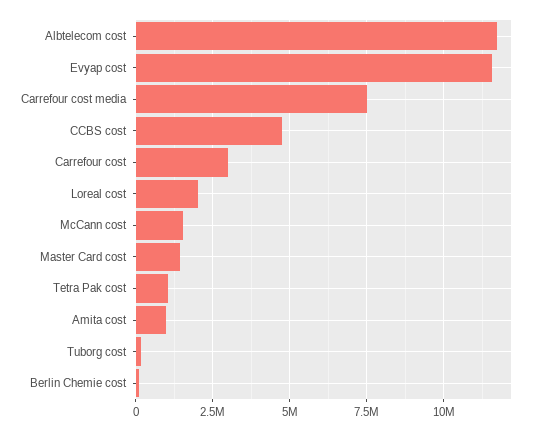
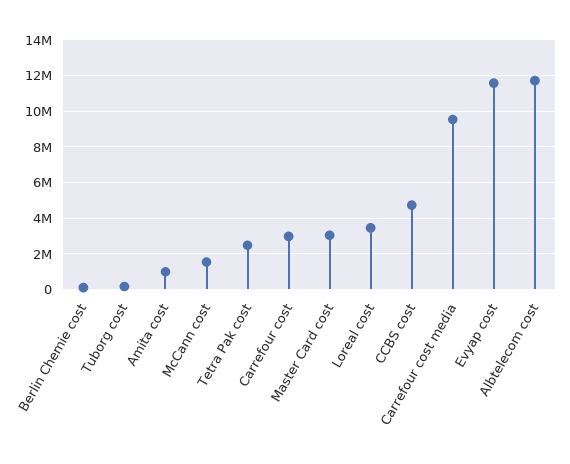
Carrefour cost media: 7500000 -> 9500000
Loreal cost: 2000000 -> 3500000
Master Card cost: 1500000 -> 3000000
Tetra Pak cost: 1000000 -> 2500000

